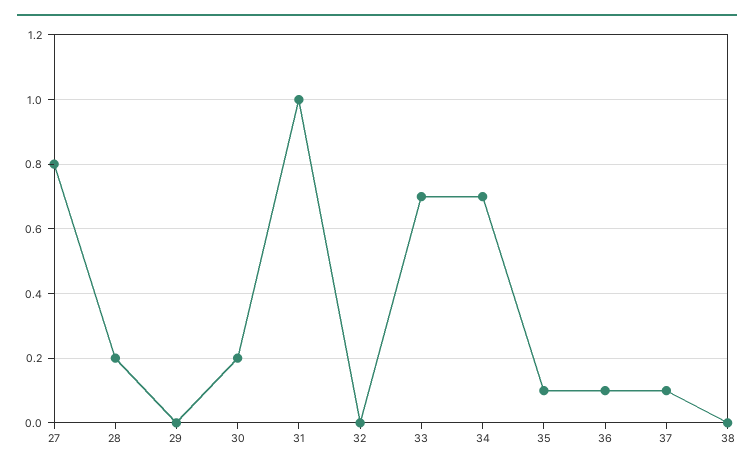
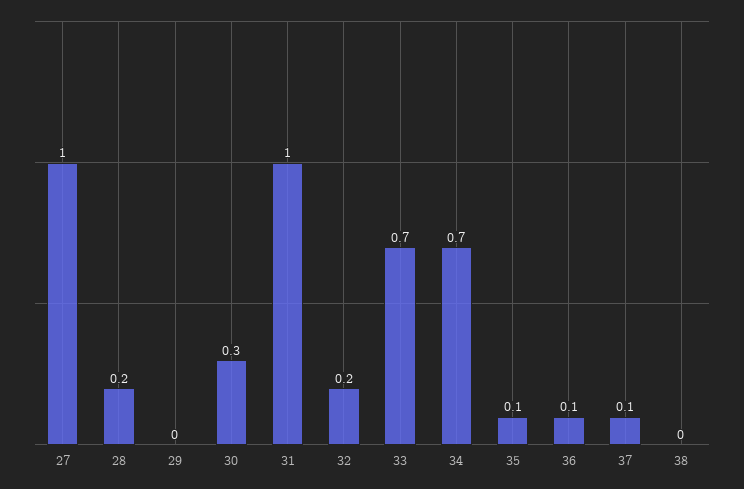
27: 0.8 -> 1
30: 0.2 -> 0.3
32: 0 -> 0.2

